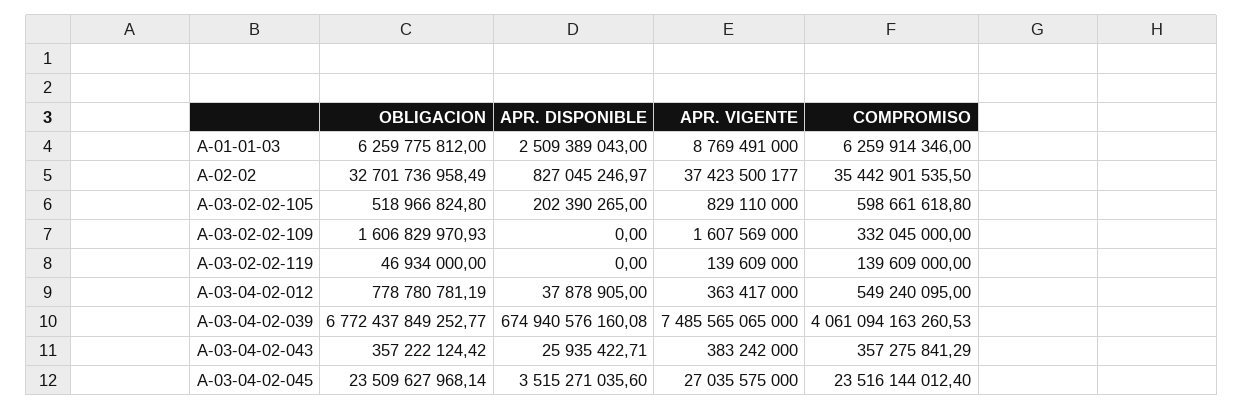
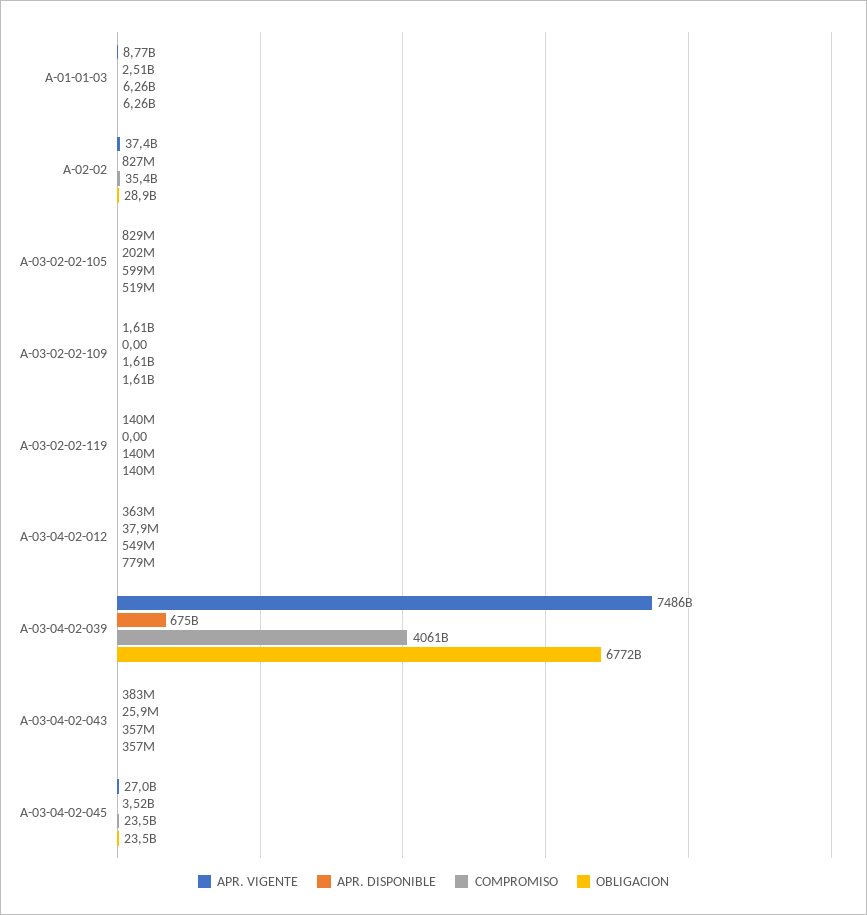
OBLIGACION, A-02-02: 32701736958.49 -> 28900000000
COMPROMISO, A-03-02-02-109: 332045000 -> 1610000000
OBLIGACION, A-03-02-02-119: 46934000 -> 140000000

